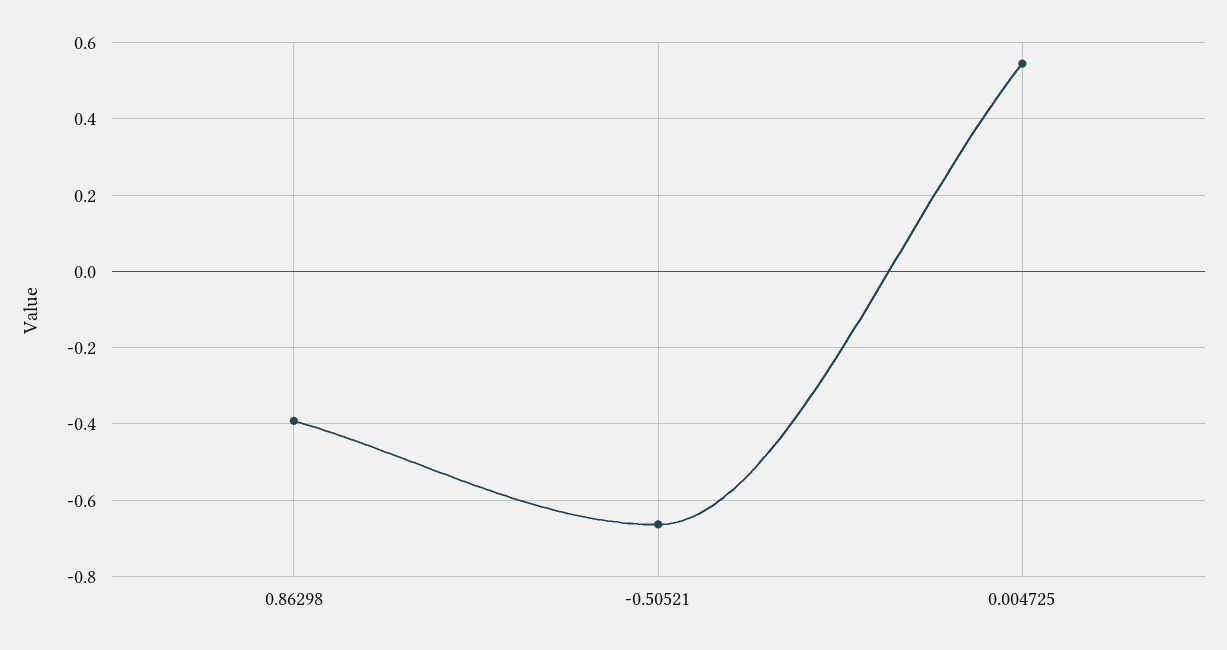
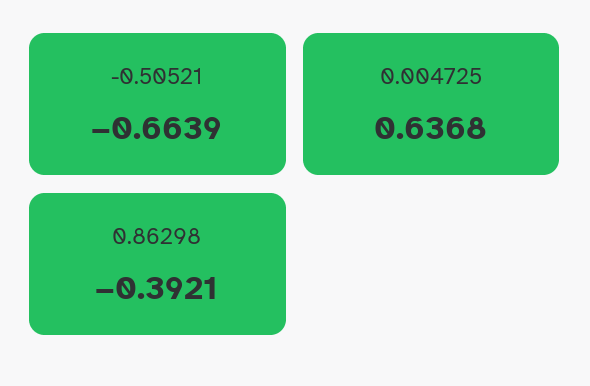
0.004725: 0.54 -> 0.6368

